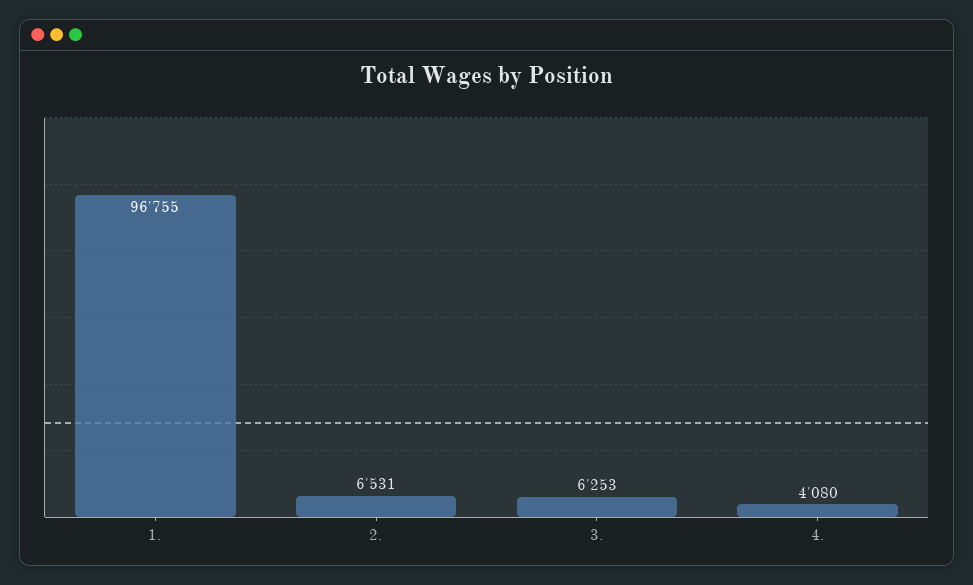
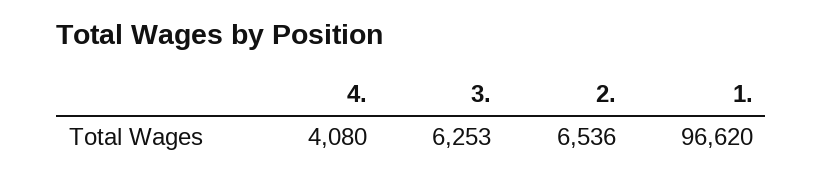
1.: 96755 -> 96620
2.: 6531 -> 6536

